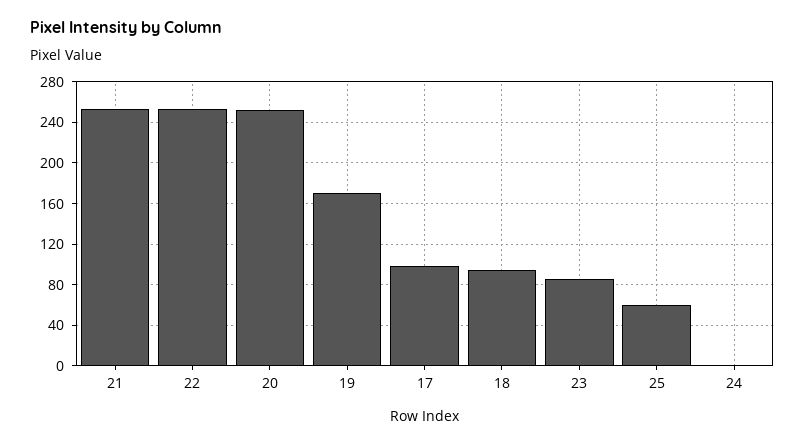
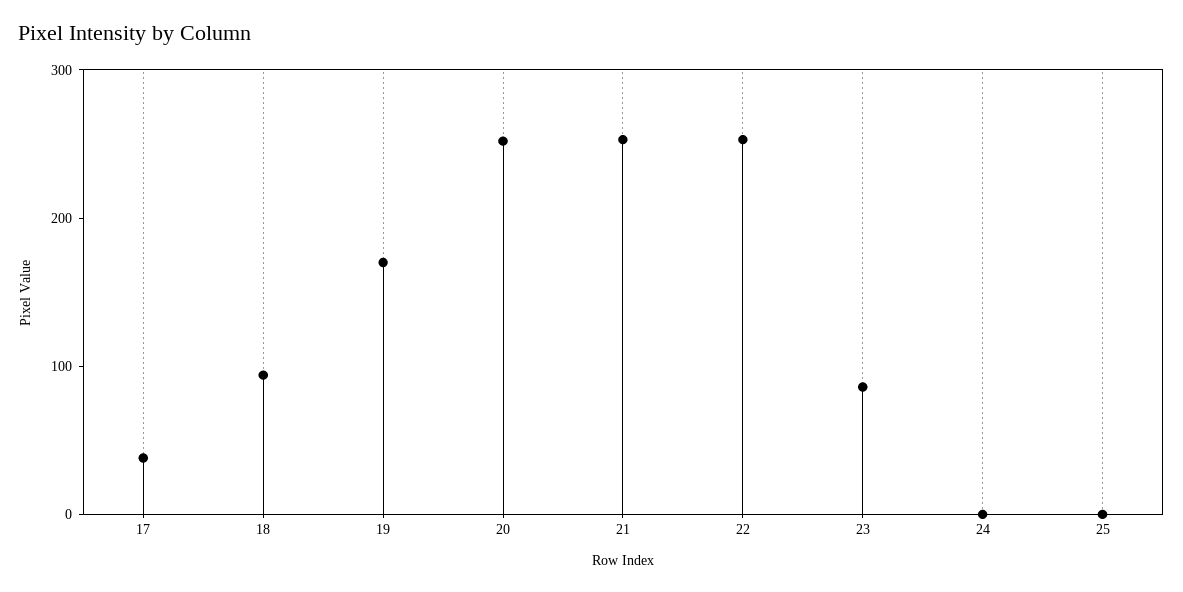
17: 100 -> 40
25: 60 -> 0

